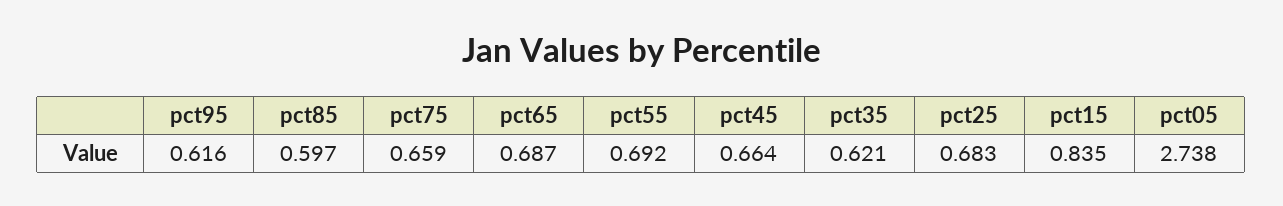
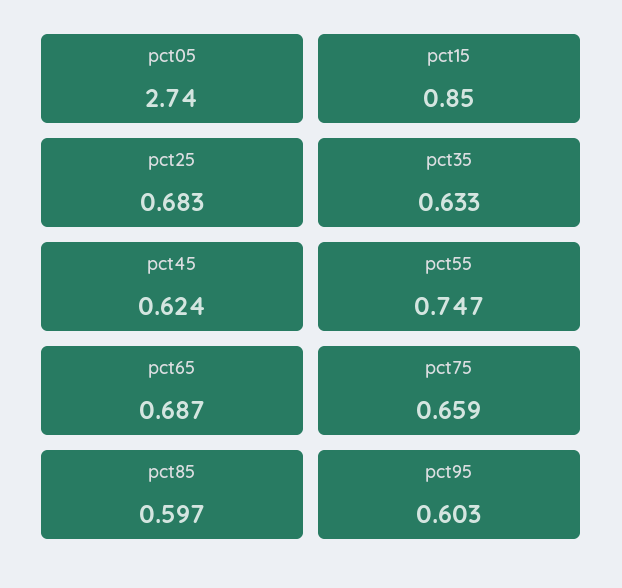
pct95: 0.616 -> 0.603
pct55: 0.692 -> 0.747
pct45: 0.664 -> 0.624
pct35: 0.621 -> 0.633
pct15: 0.835 -> 0.85
pct05: 2.738 -> 2.74

